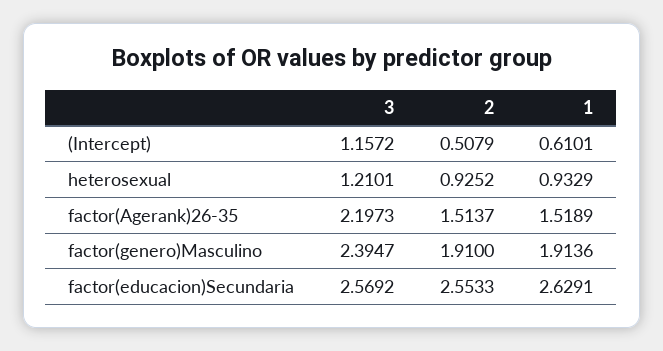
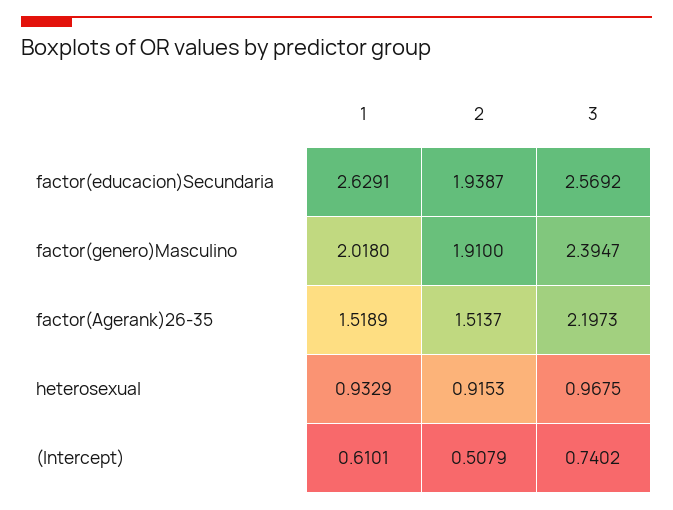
3, (Intercept): 1.1572 -> 0.7402
3, heterosexual: 1.2101 -> 0.9675
2, heterosexual: 0.9252 -> 0.9153
1, factor(genero)Masculino: 1.9136 -> 2.018
2, factor(educacion)Secundaria: 2.5533 -> 1.9387

